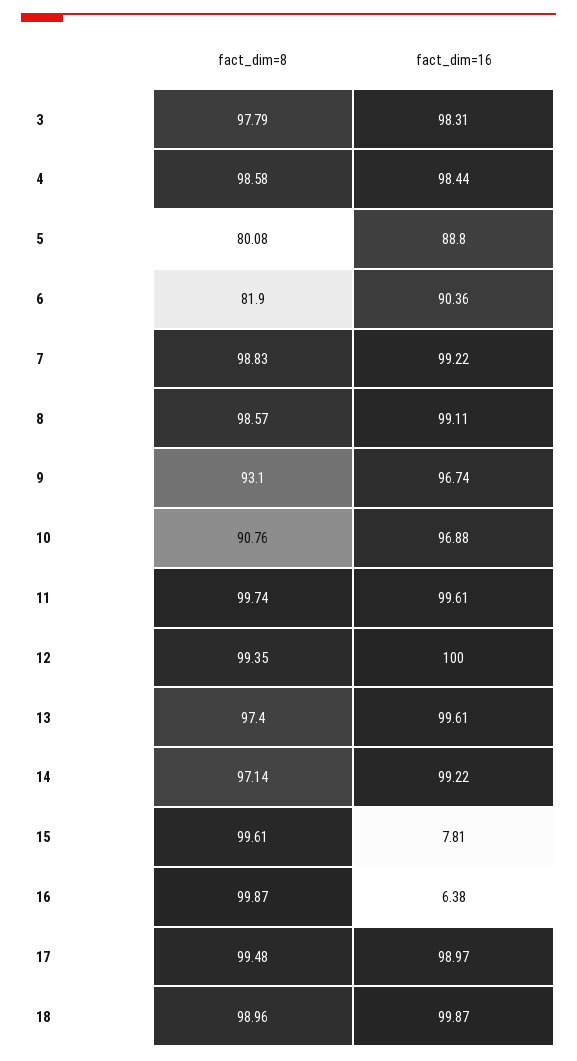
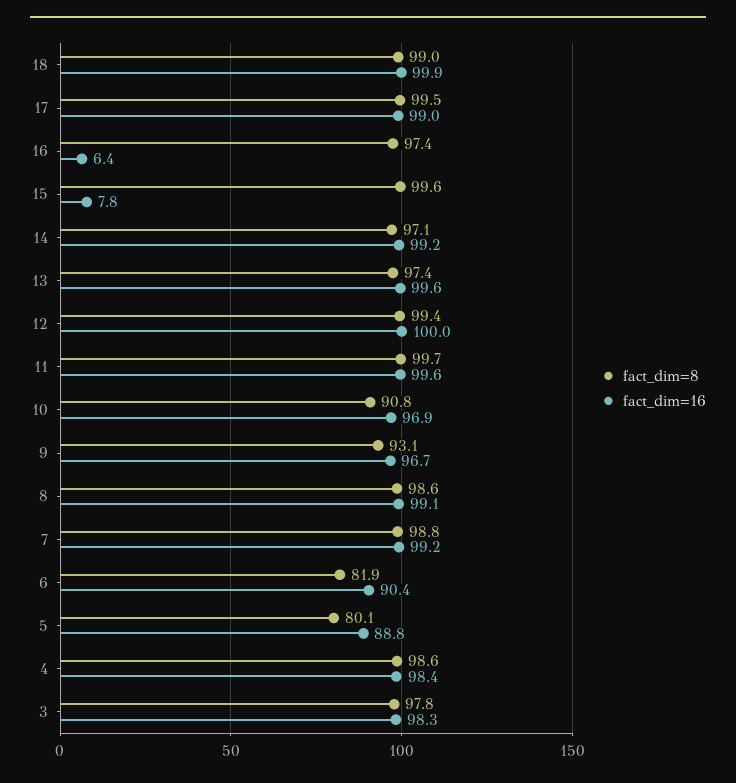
fact_dim=8, 16: 99.87 -> 97.4

